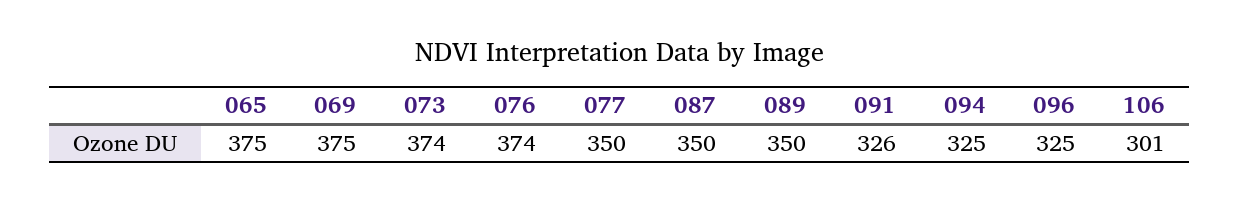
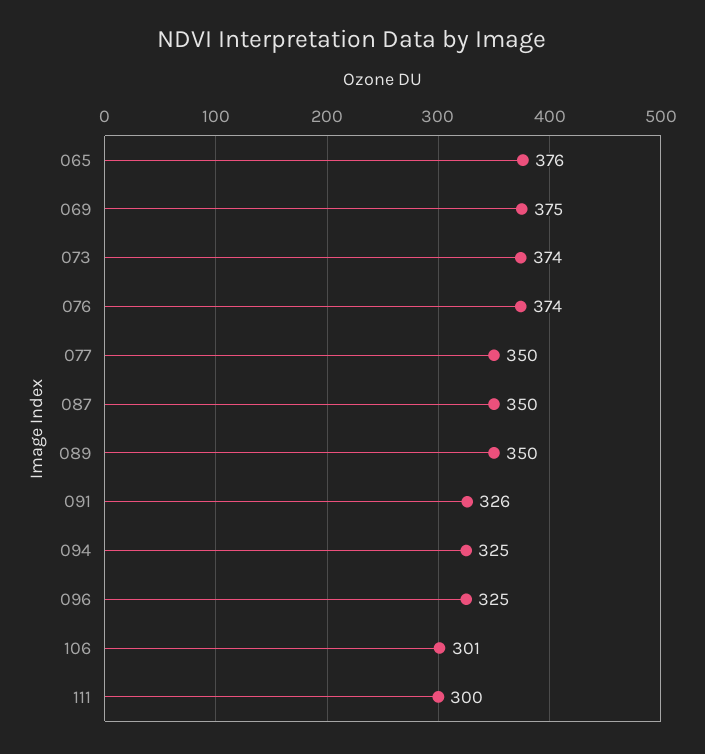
065: 375 -> 376
111: none -> 300

